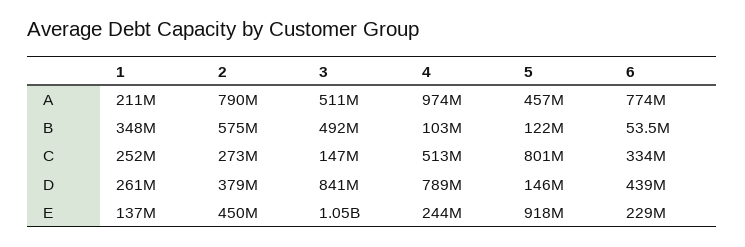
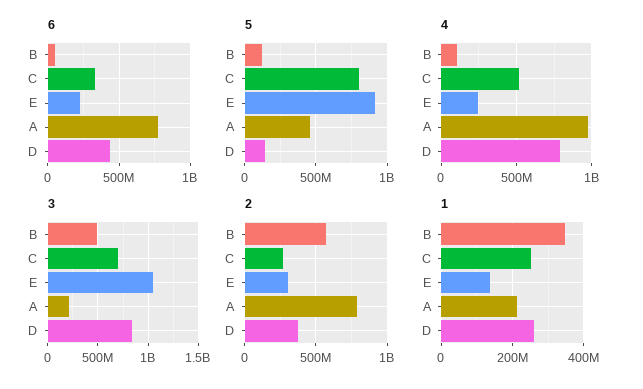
3, A: 511000000 -> 200000000
3, C: 147000000 -> 700000000
2, E: 450000000 -> 300000000

